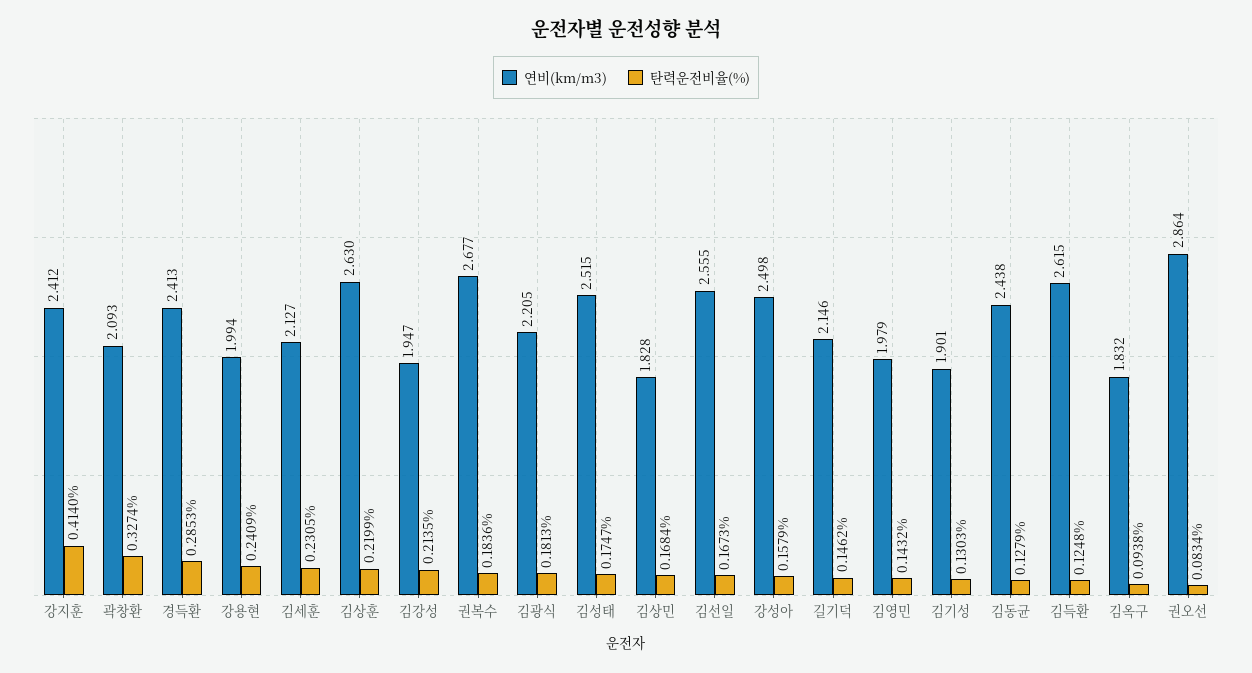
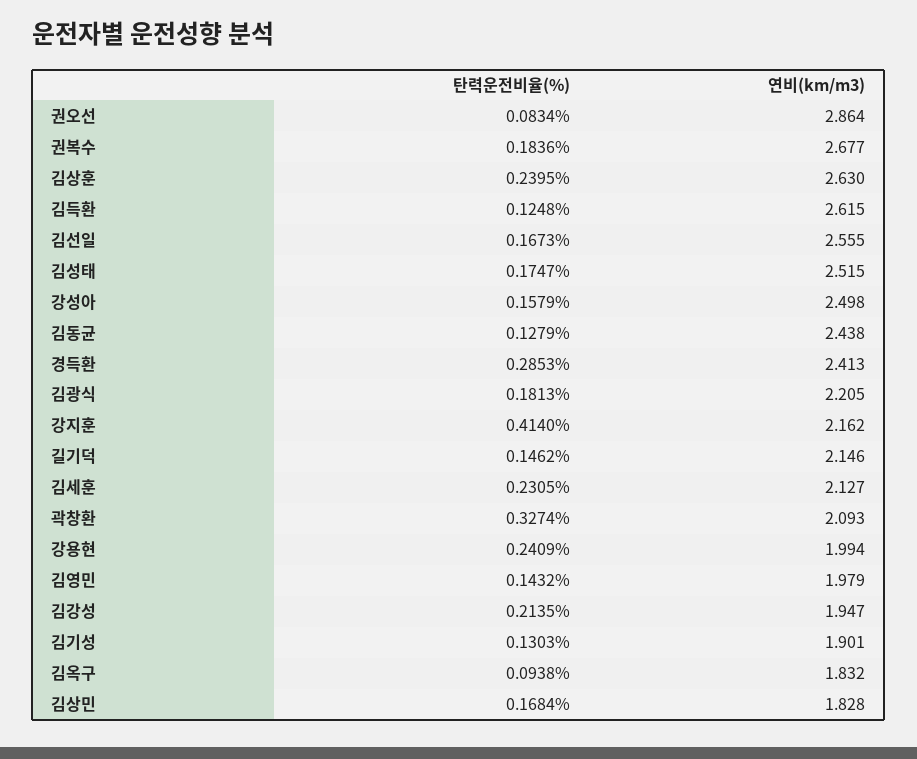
연비(km/m3), 강지훈: 2.412 -> 2.162
탄력운전비율(%), 김상훈: 0.2199 -> 0.2395

